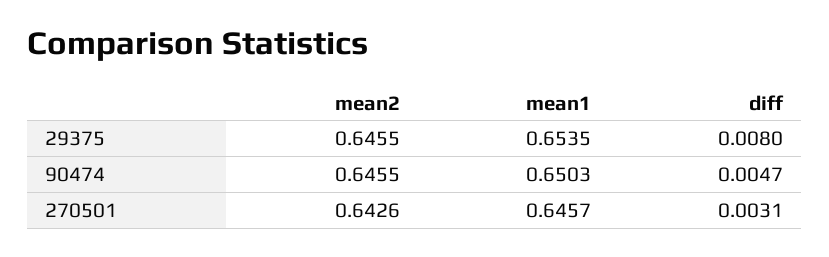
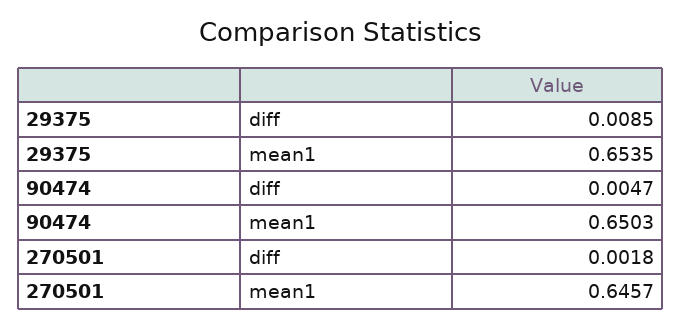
mean2, 29375: 0.6455 -> none
diff, 29375: 0.008 -> 0.0085
mean2, 90474: 0.6455 -> none
mean2, 270501: 0.6426 -> none
diff, 270501: 0.0031 -> 0.0018

